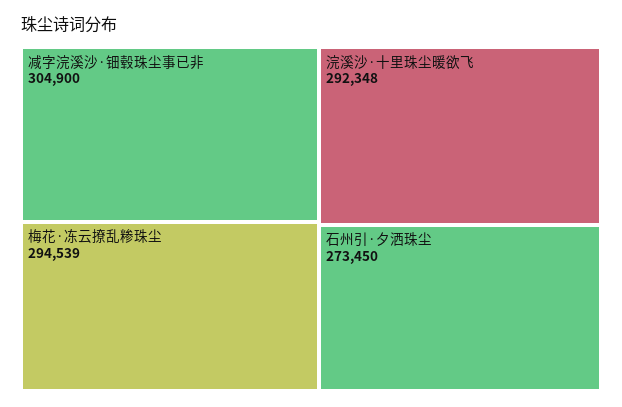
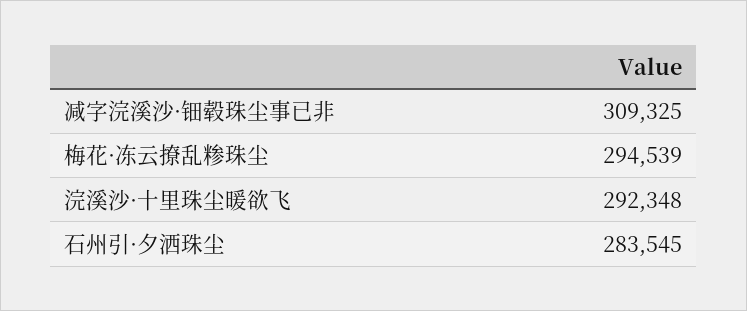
减字浣溪沙·钿毂珠尘事已非: 304900 -> 309325
石州引·夕洒珠尘: 273450 -> 283545

